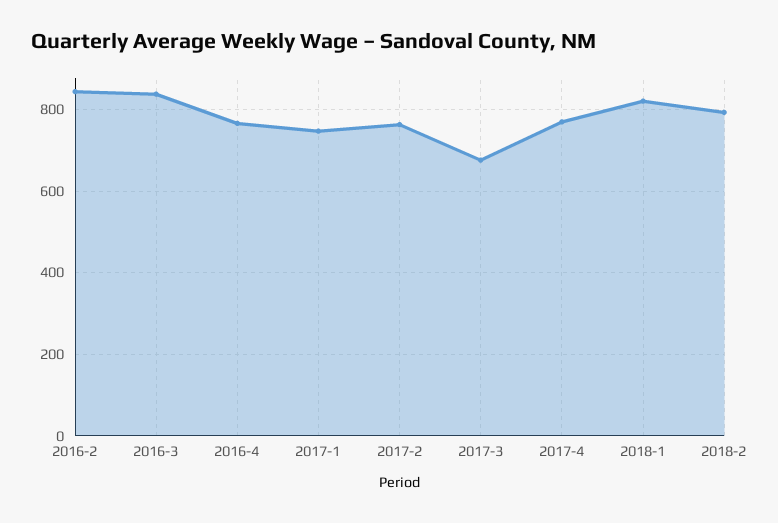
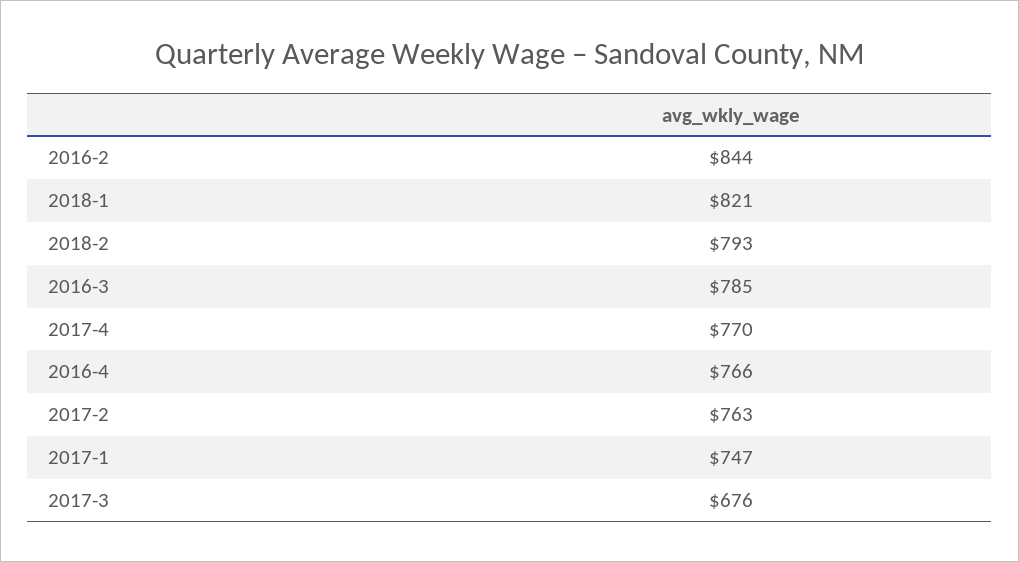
2016-3: 840 -> 785

